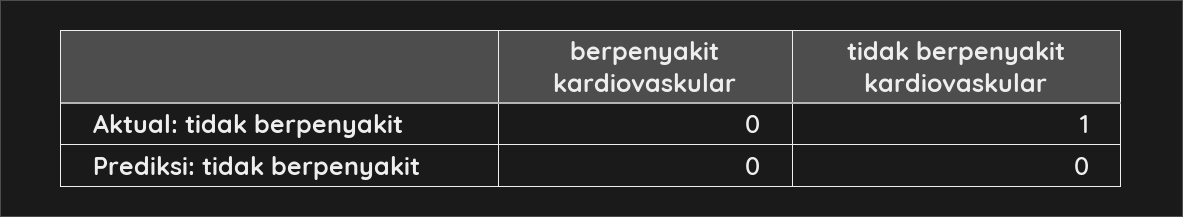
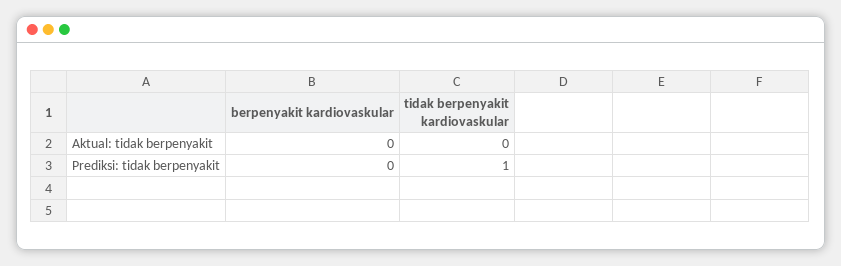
tidak berpenyakit kardiovaskular, Aktual: tidak berpenyakit: 1 -> 0
tidak berpenyakit kardiovaskular, Prediksi: tidak berpenyakit: 0 -> 1

